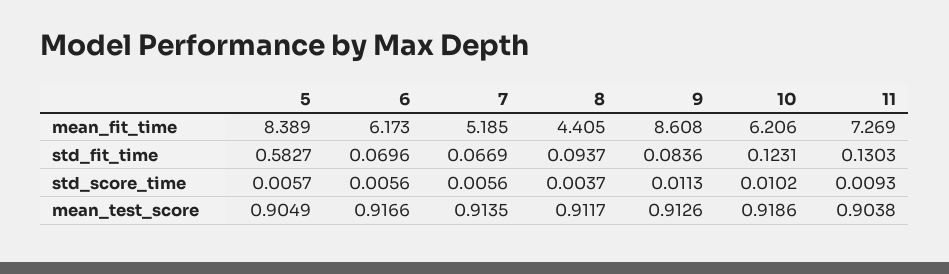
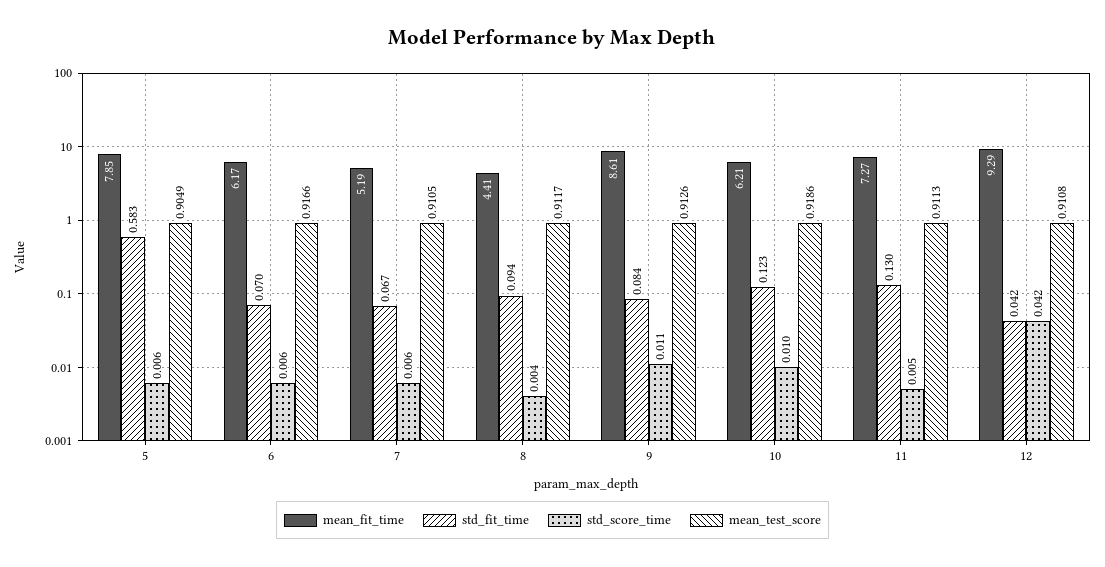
mean_fit_time, 5: 8.389 -> 7.85
std_score_time, 11: 0.0093 -> 0.005
mean_test_score, 7: 0.9135 -> 0.9105
mean_test_score, 11: 0.9038 -> 0.9113
mean_fit_time, 12: none -> 9.29
std_fit_time, 12: none -> 0.042
std_score_time, 12: none -> 0.042
mean_test_score, 12: none -> 0.9108

